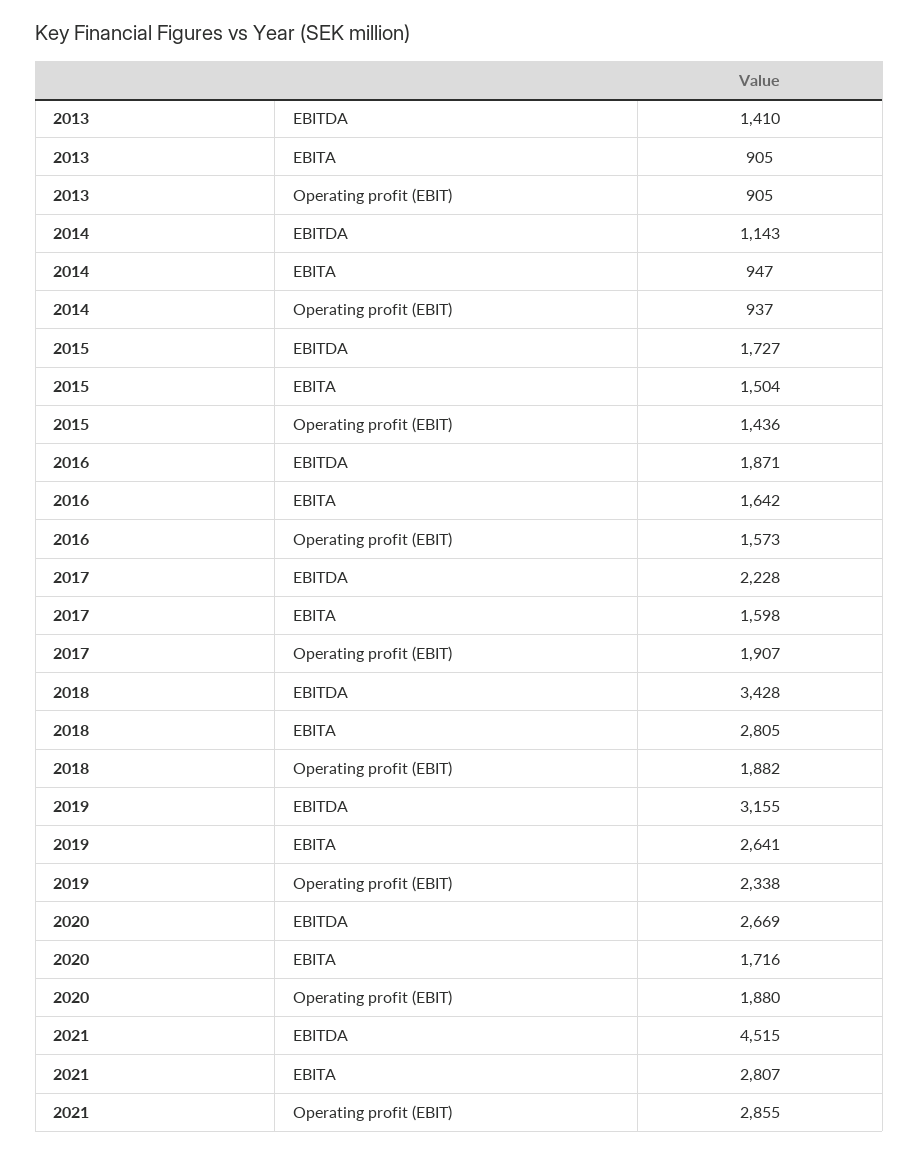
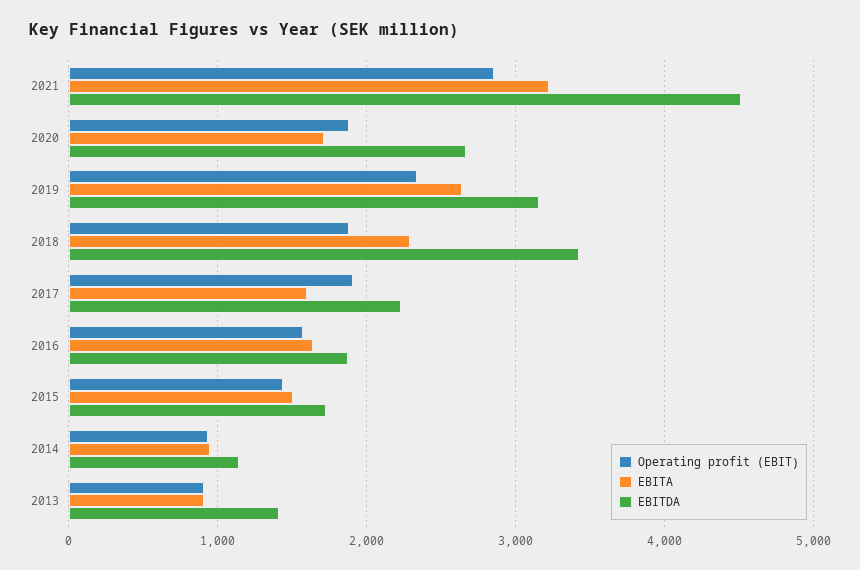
EBITA, 2018: 2805 -> 2300
EBITA, 2021: 2807 -> 3200

